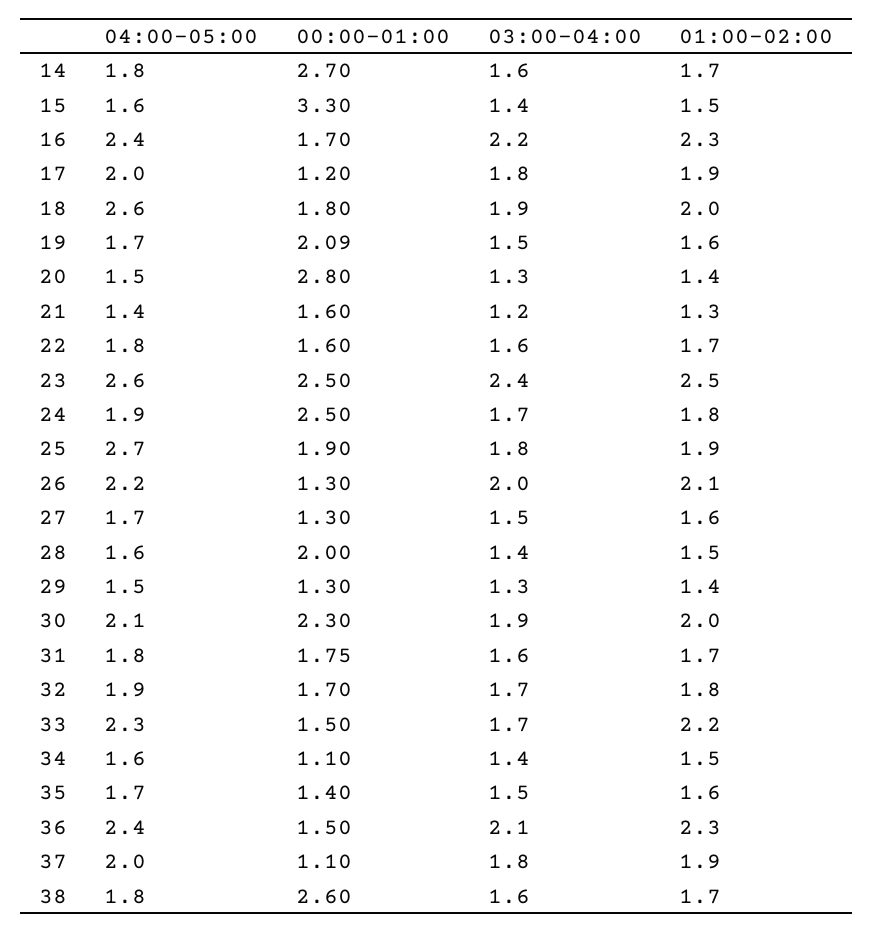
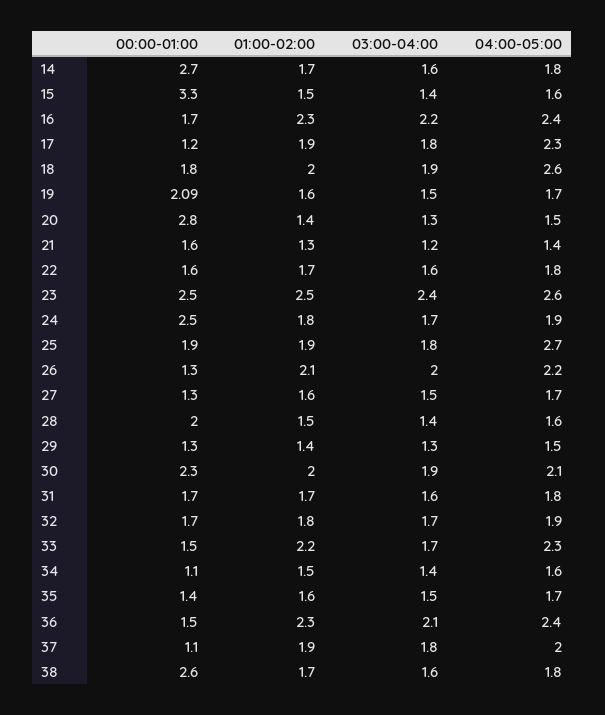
04:00-05:00, 17: 2 -> 2.3
00:00-01:00, 31: 1.75 -> 1.7

